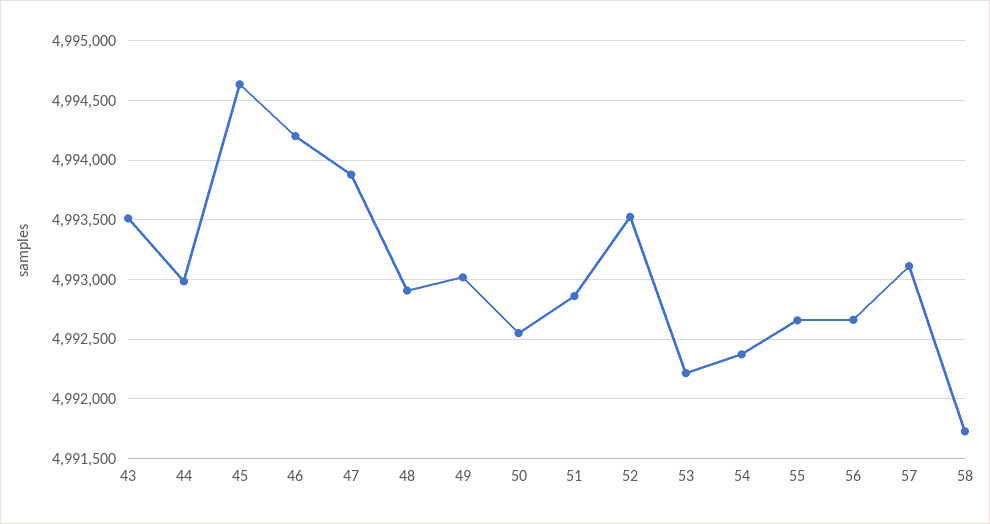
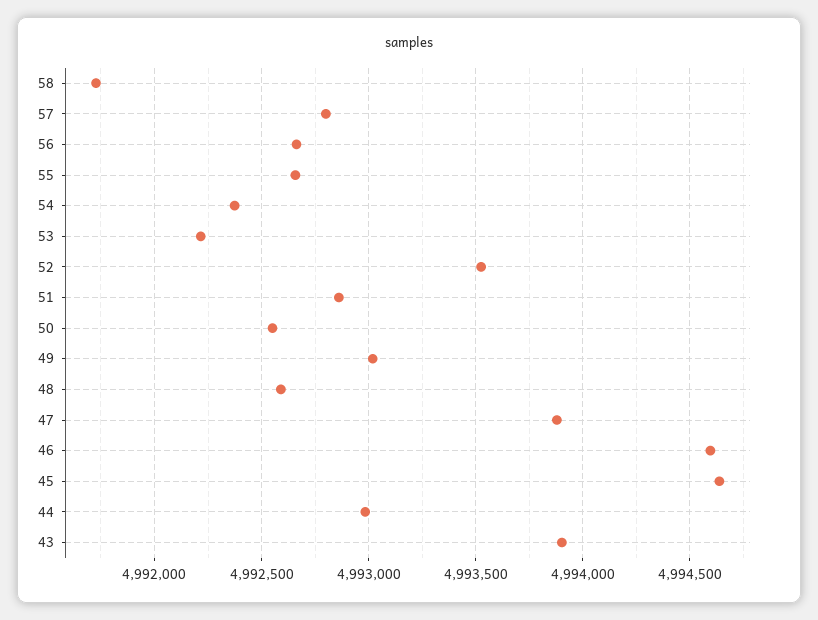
43: 4993500 -> 4993900
46: 4994200 -> 4994600
48: 4992900 -> 4992600
57: 4993100 -> 4992800

